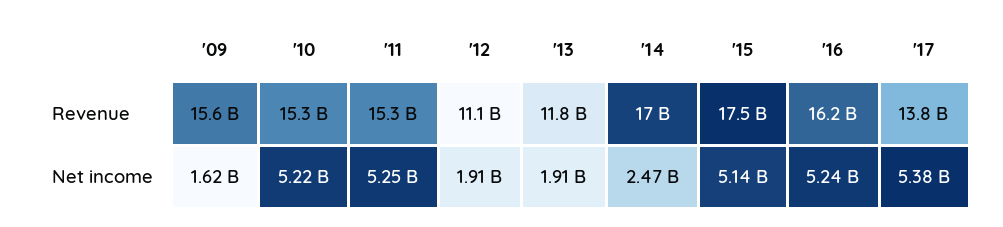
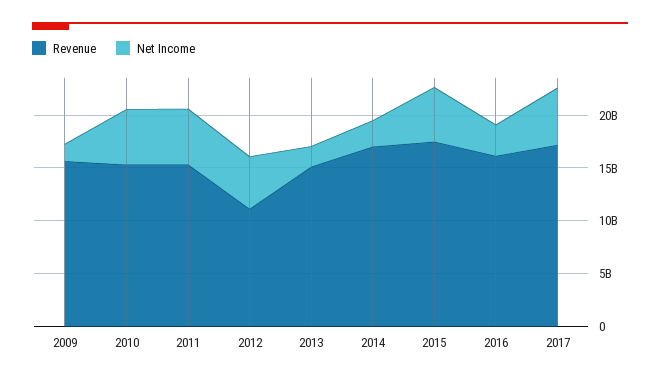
Revenue, '13: 11800000000 -> 15000000000
Revenue, '17: 13800000000 -> 17000000000
Net income, '12: 1910000000 -> 5000000000
Net income, '16: 5240000000 -> 3000000000

